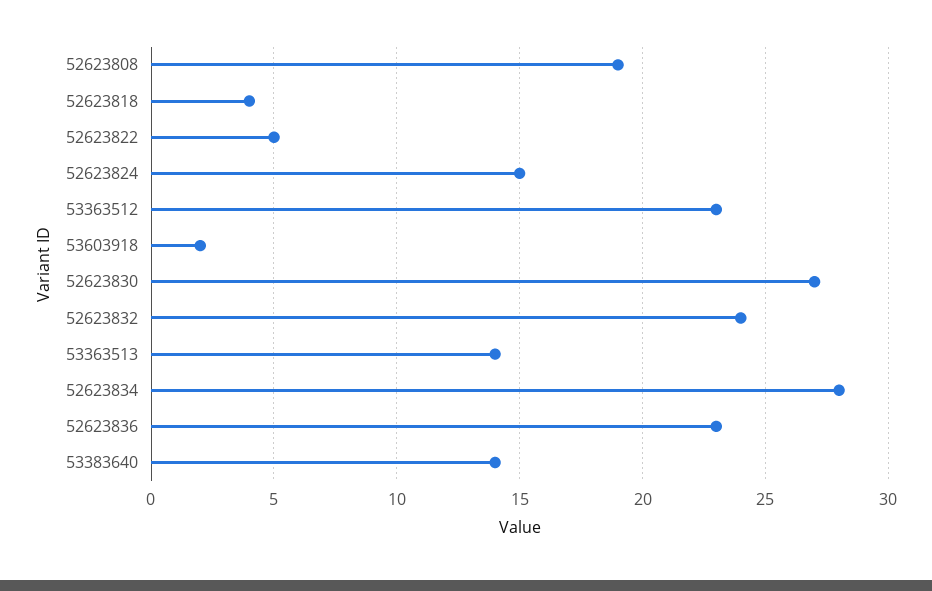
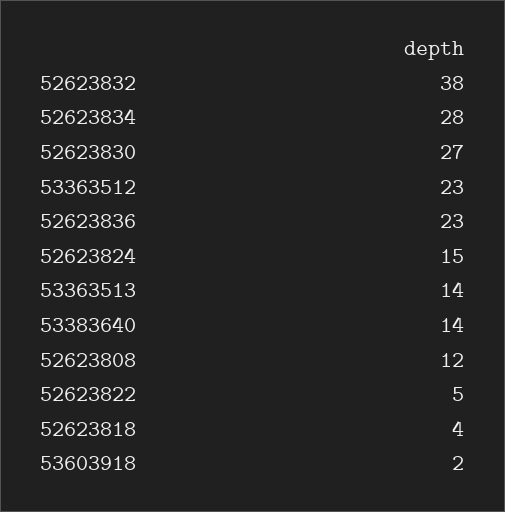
52623808: 19 -> 12
52623832: 24 -> 38

